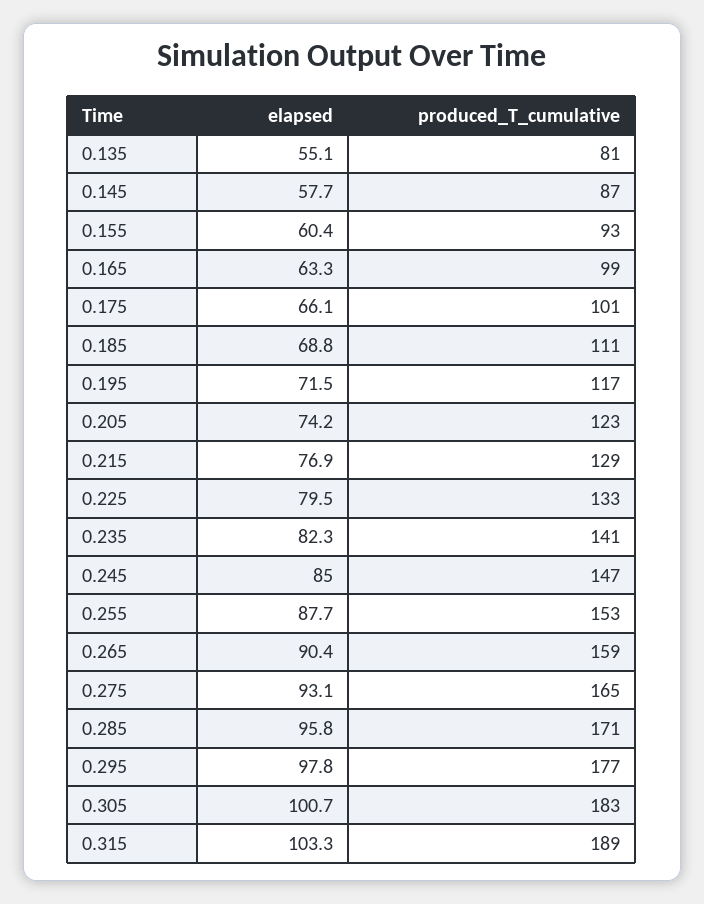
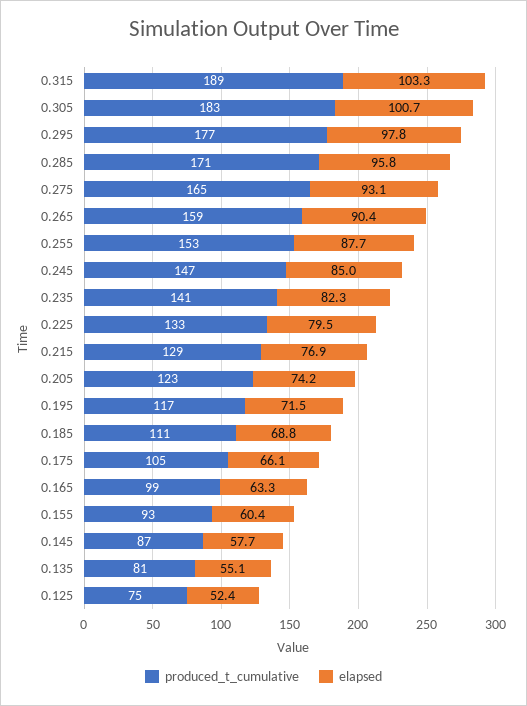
produced_T_cumulative, 0.175: 101 -> 105
produced_T_cumulative, 0.125: none -> 75
elapsed, 0.125: none -> 52.4

